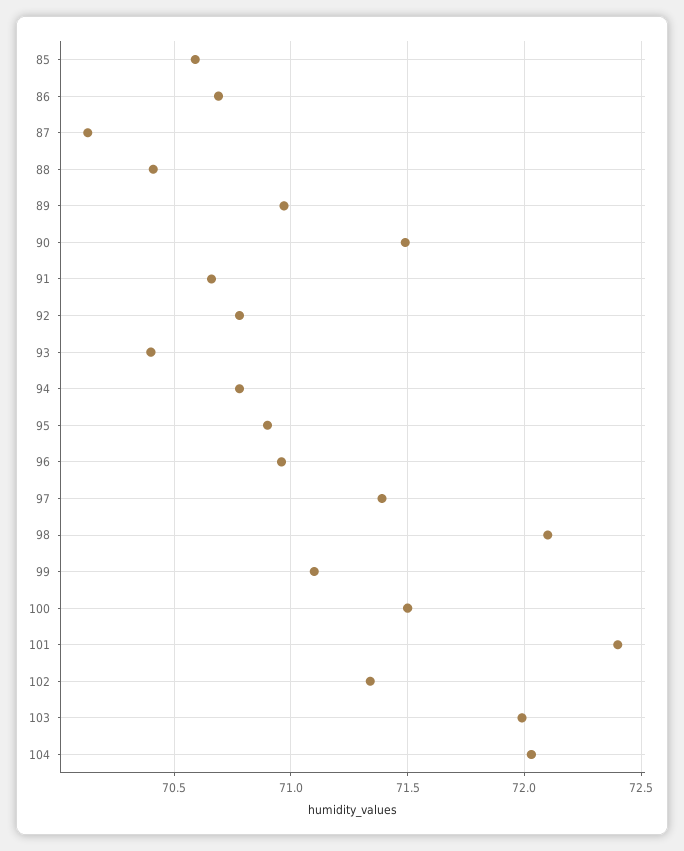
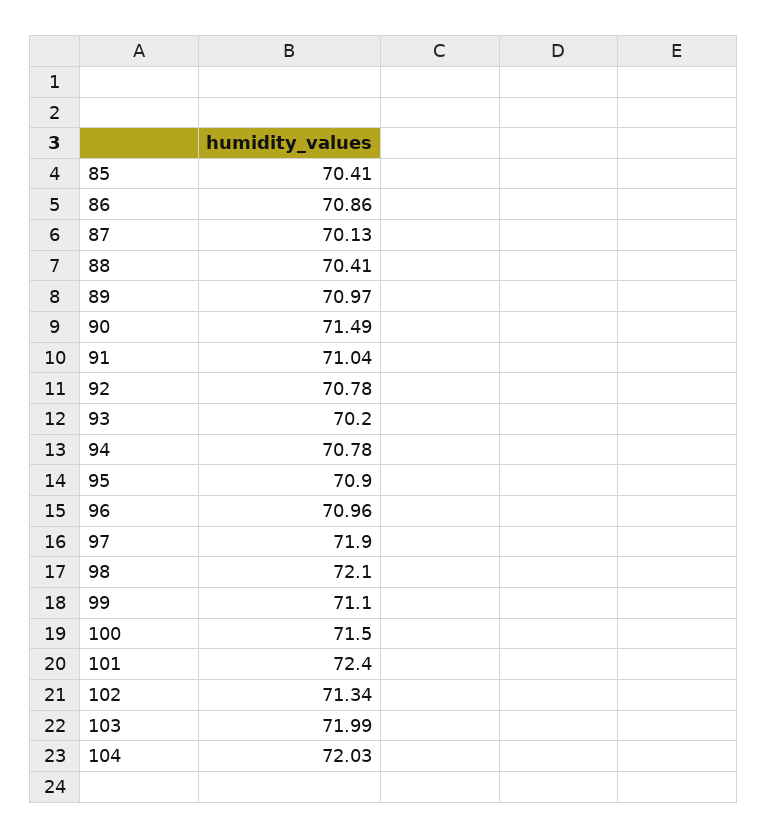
85: 70.6 -> 70.41
86: 70.7 -> 70.86
91: 70.65 -> 71.04
93: 70.4 -> 70.2
97: 71.4 -> 71.9

